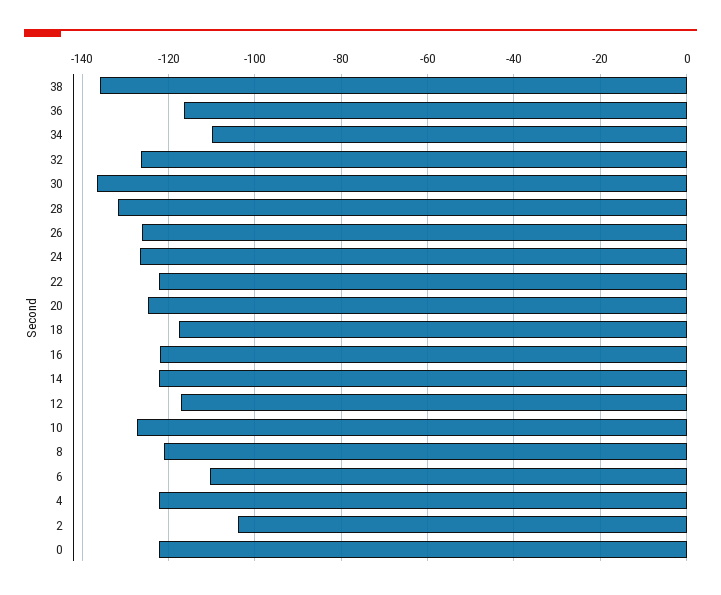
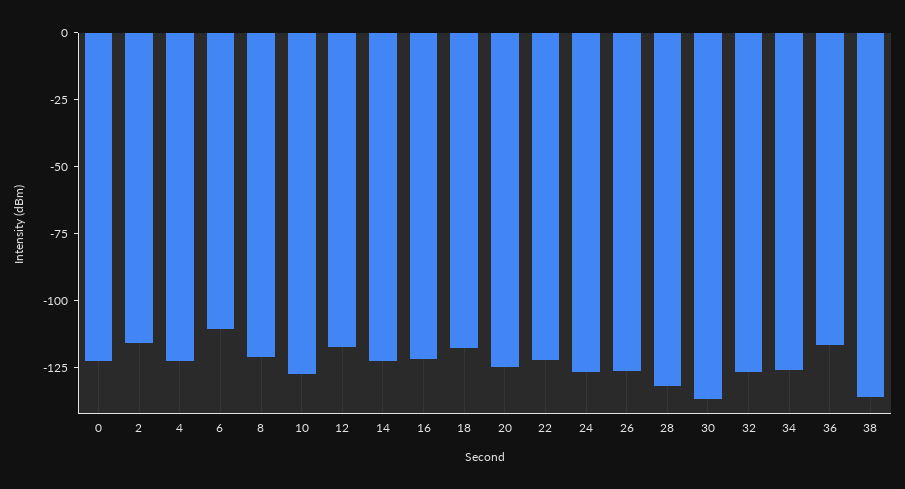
34: -110 -> -125
2: -104 -> -115

